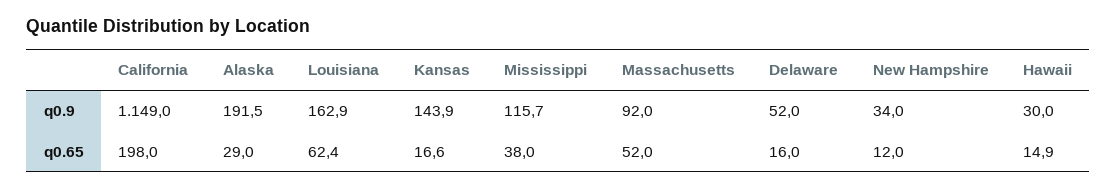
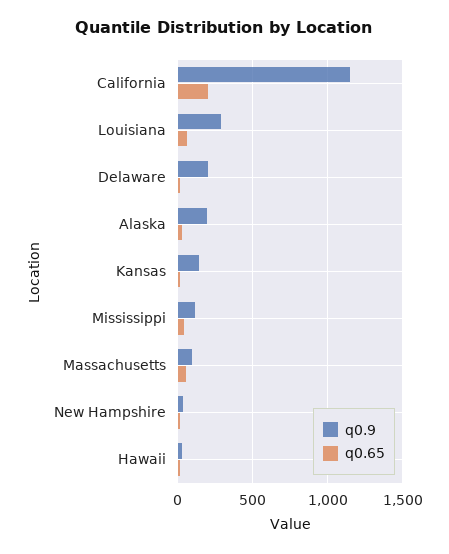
q0.9, Louisiana: 162.9 -> 300
q0.9, Delaware: 52 -> 200

